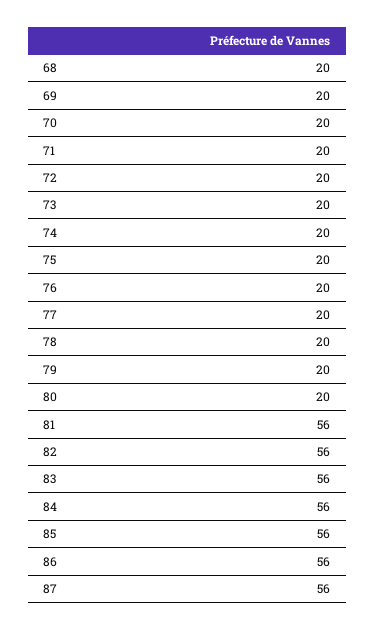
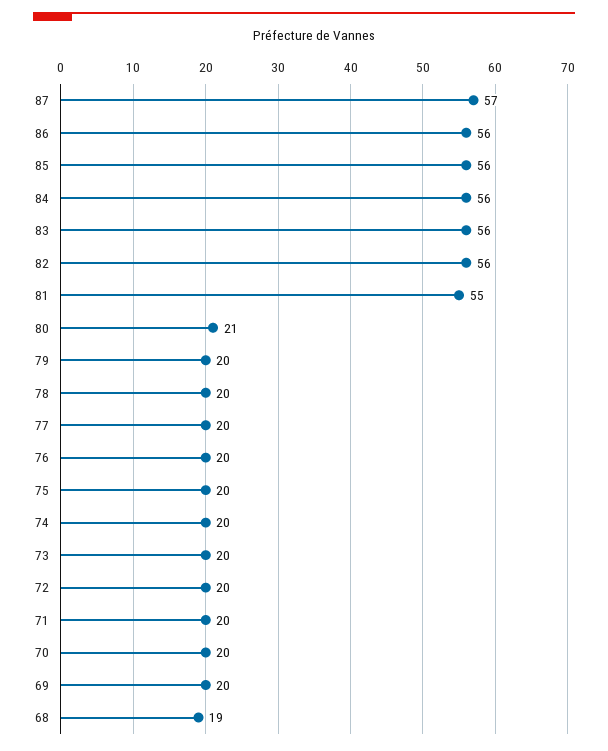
68: 20 -> 19
80: 20 -> 21
81: 56 -> 55
87: 56 -> 57

